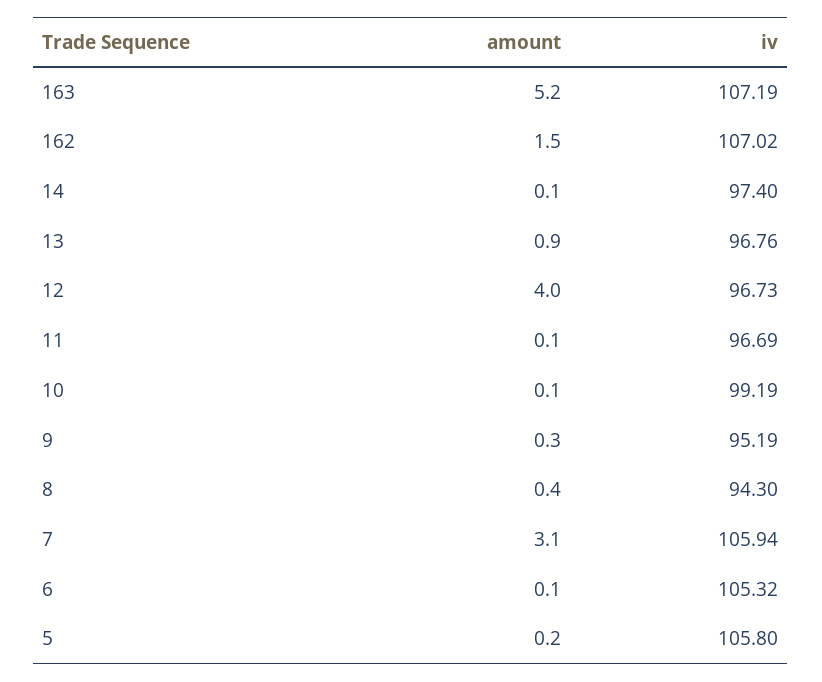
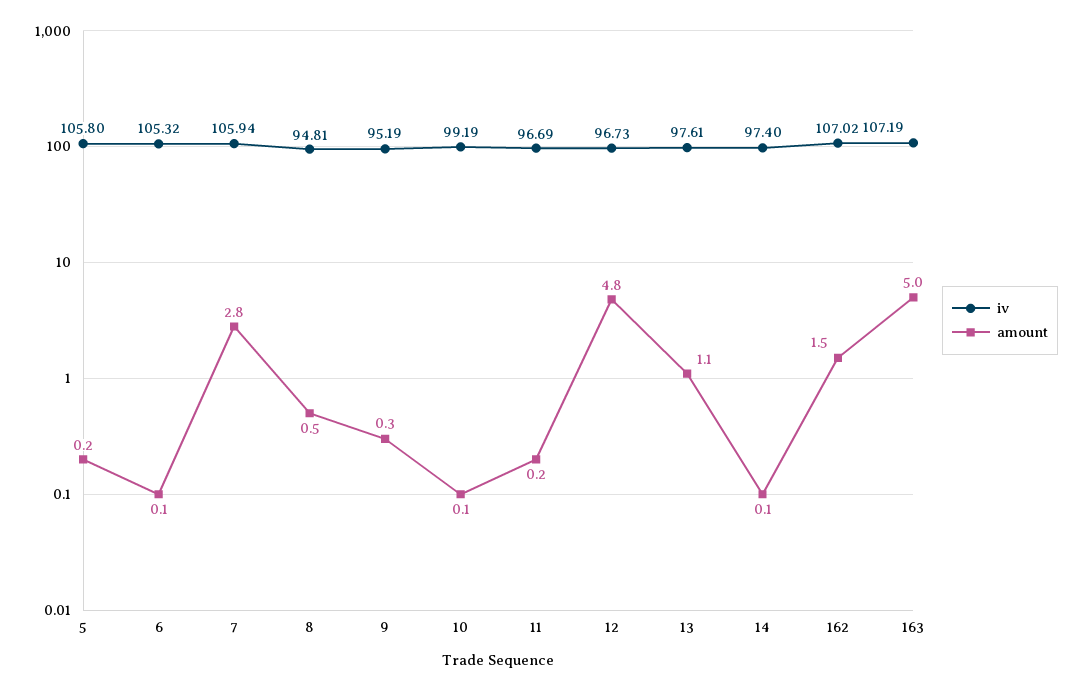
amount, 163: 5.2 -> 5
amount, 13: 0.9 -> 1.1
iv, 13: 96.76 -> 97.61
amount, 12: 4 -> 4.8
amount, 11: 0.1 -> 0.2
amount, 8: 0.4 -> 0.5
iv, 8: 94.3 -> 94.81
amount, 7: 3.1 -> 2.8

